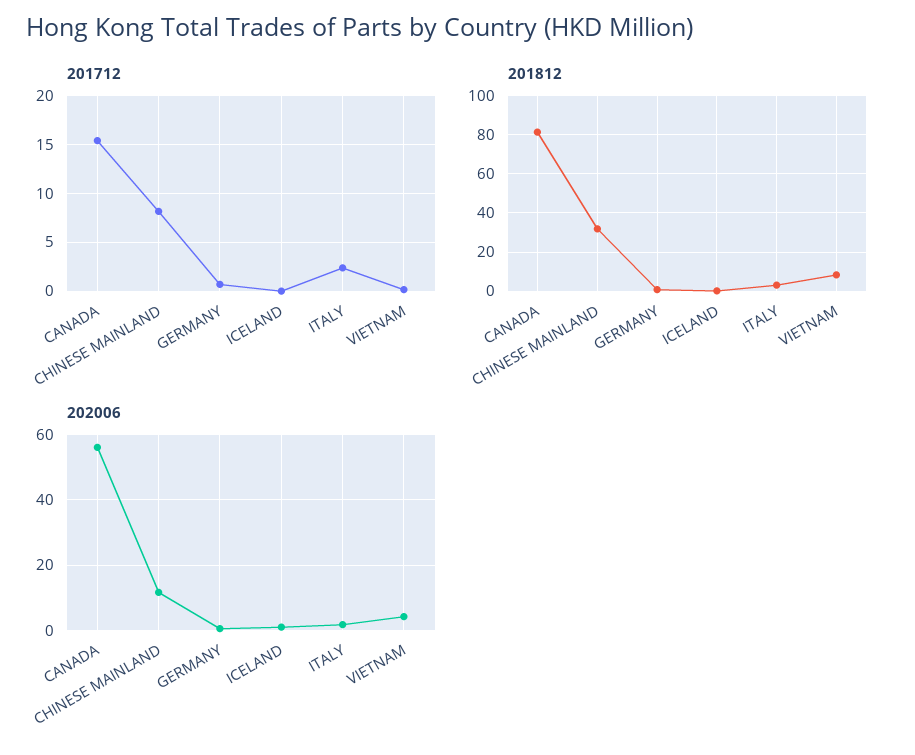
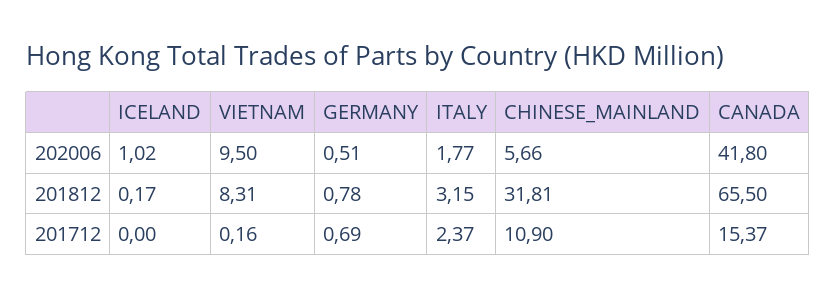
201712, CHINESE MAINLAND: 8 -> 10.9
201812, CANADA: 80 -> 65.5
202006, CANADA: 56 -> 41.8
202006, CHINESE MAINLAND: 12 -> 5.66
202006, VIETNAM: 4 -> 9.5

